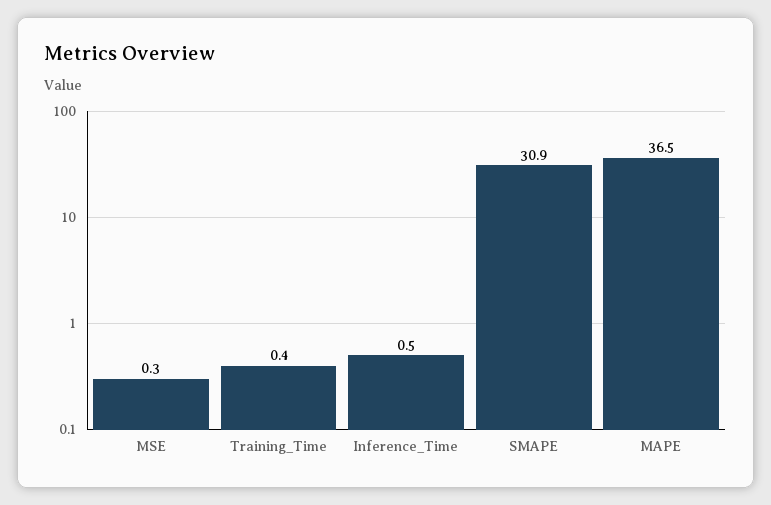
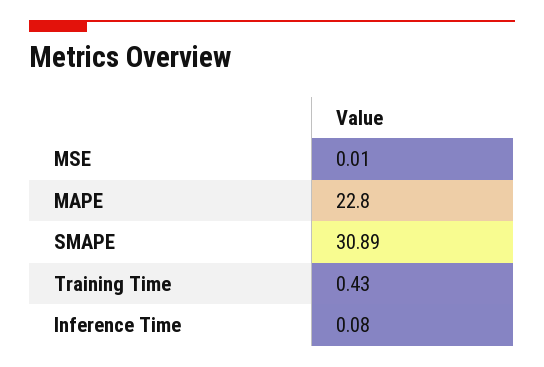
MSE: 0.3 -> 0.01
Inference_Time: 0.5 -> 0.08
MAPE: 36.5 -> 22.8

